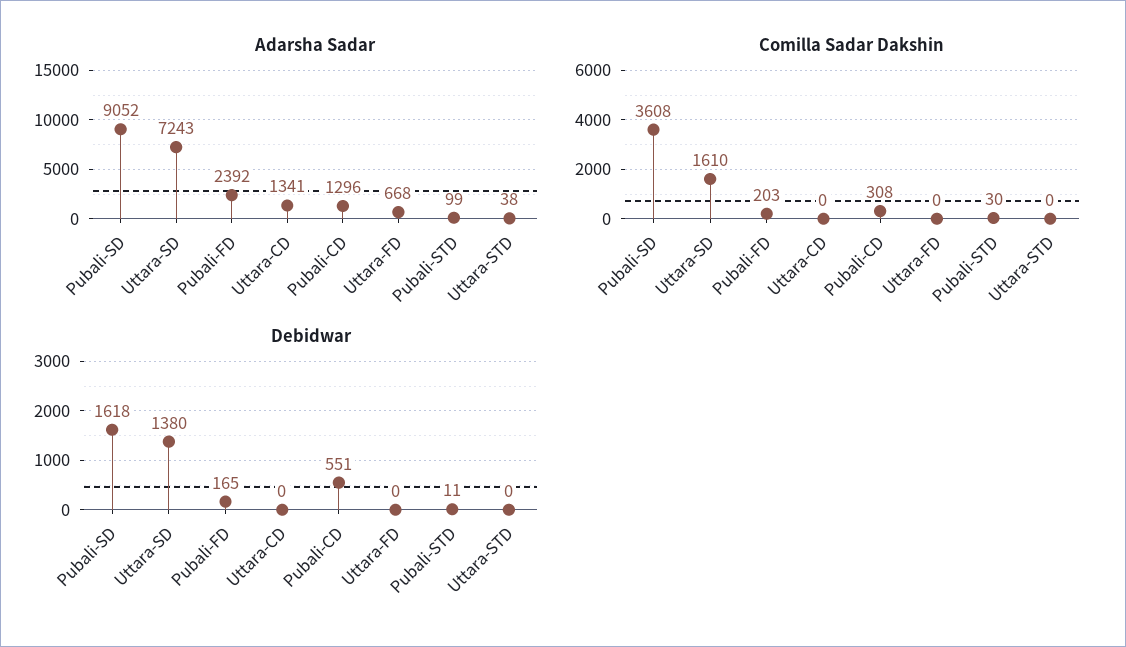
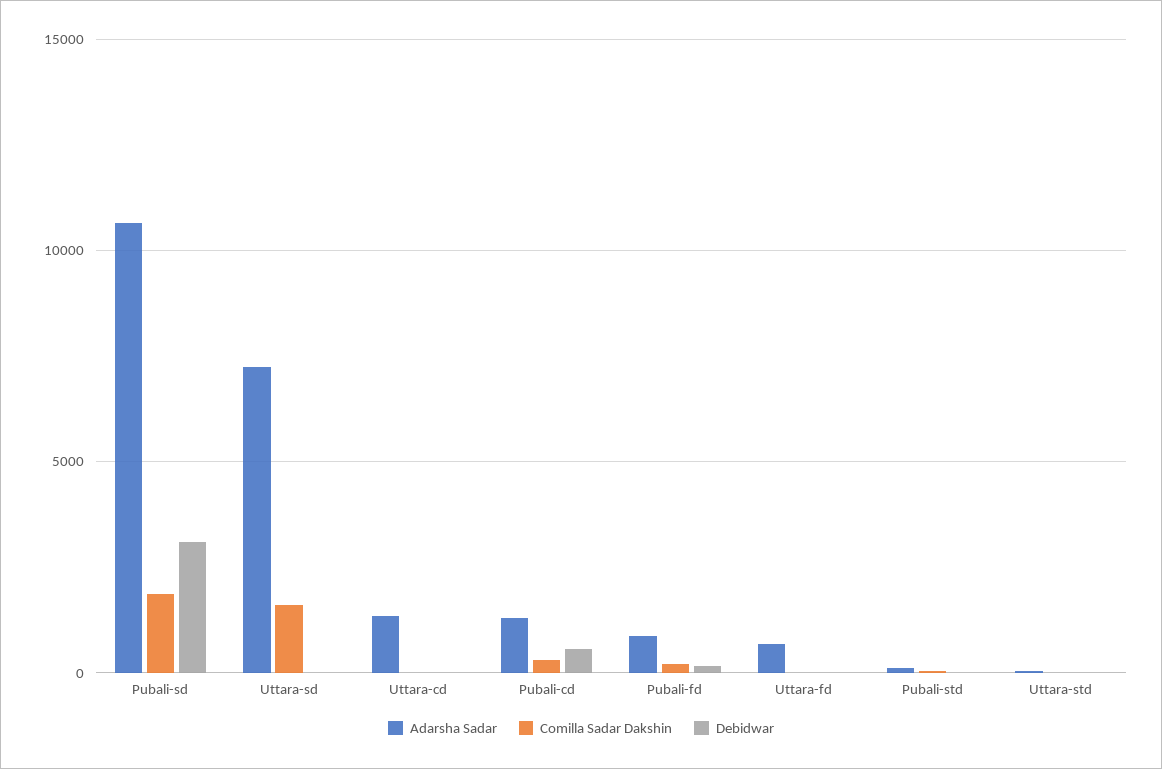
Adarsha Sadar, Pubali-SD: 9052 -> 10500
Adarsha Sadar, Pubali-FD: 2392 -> 1000
Comilla Sadar Dakshin, Pubali-SD: 3608 -> 2000
Debidwar, Pubali-SD: 1618 -> 3000
Debidwar, Uttara-SD: 1380 -> 0

